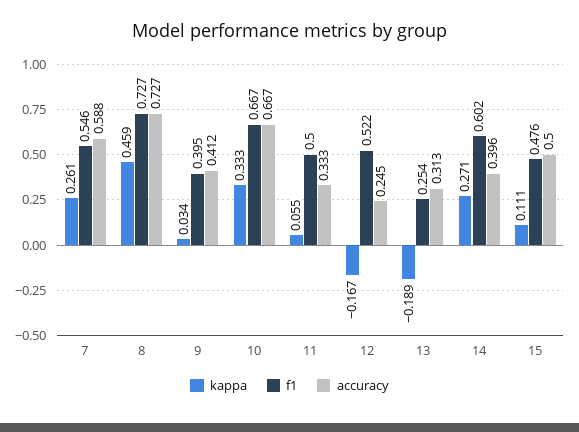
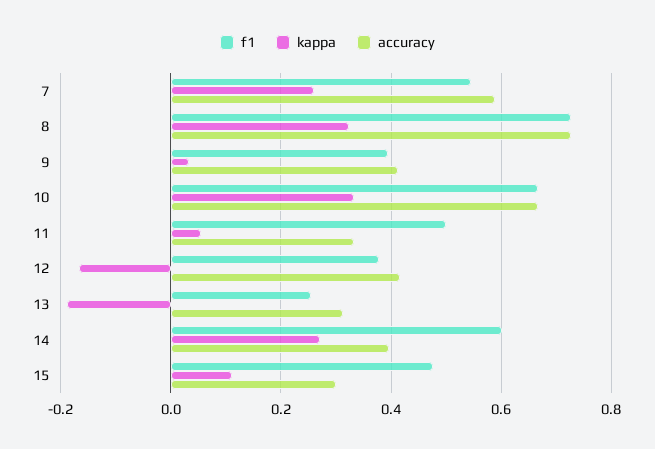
kappa, 8: 0.459 -> 0.32
f1, 12: 0.522 -> 0.38
accuracy, 12: 0.245 -> 0.42
accuracy, 15: 0.5 -> 0.3

